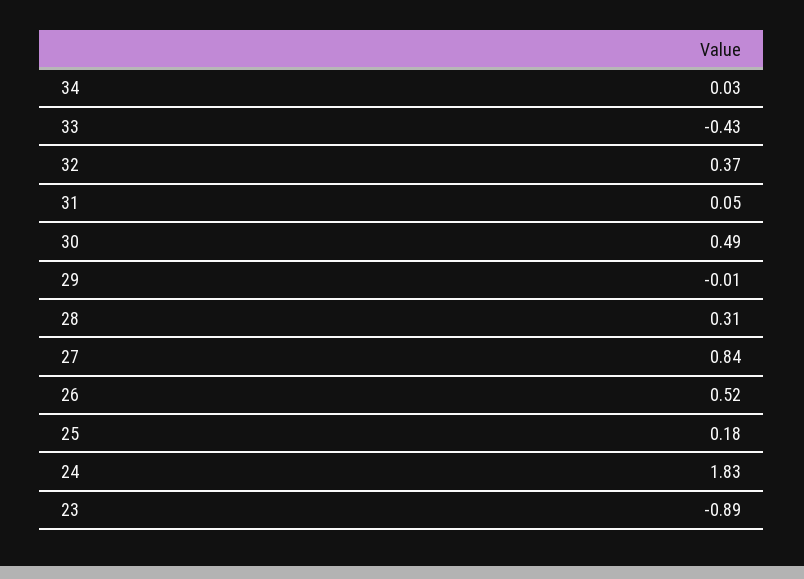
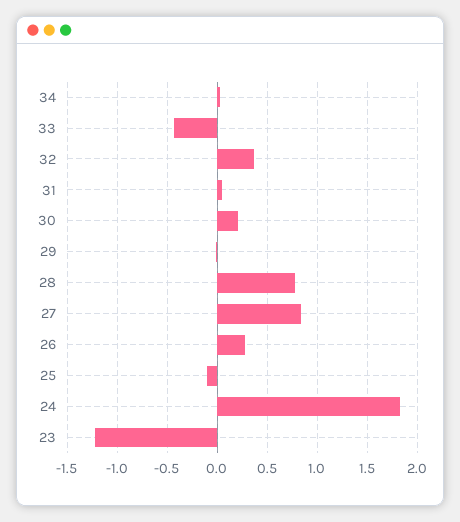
30: 0.49 -> 0.2
28: 0.31 -> 0.8
26: 0.52 -> 0.3
25: 0.18 -> -0.1
23: -0.89 -> -1.2

